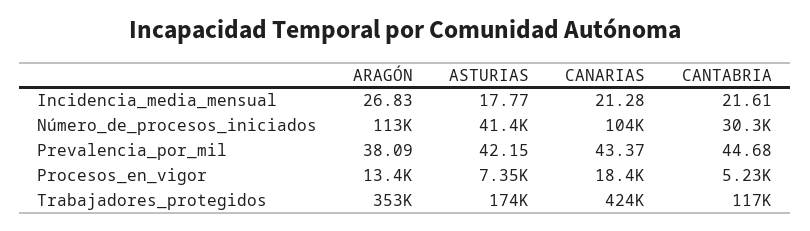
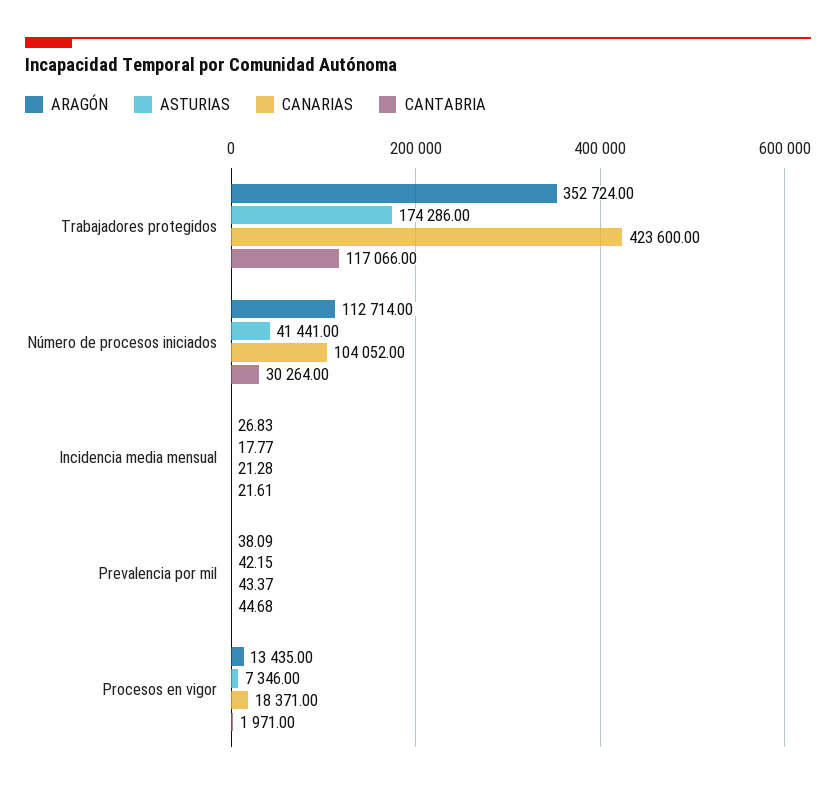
CANTABRIA, Procesos_en_vigor: 5230 -> 1971

